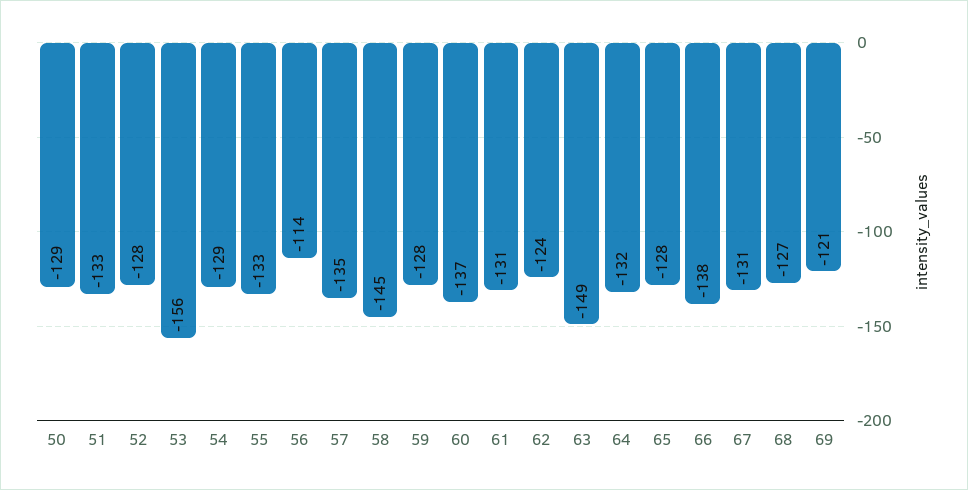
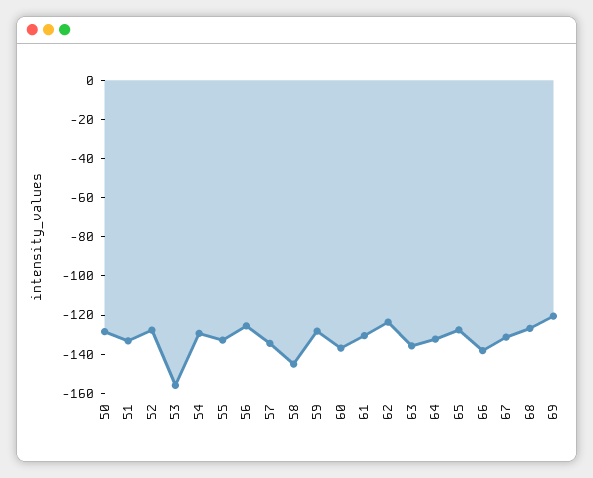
56: -114 -> -125
63: -149 -> -135

